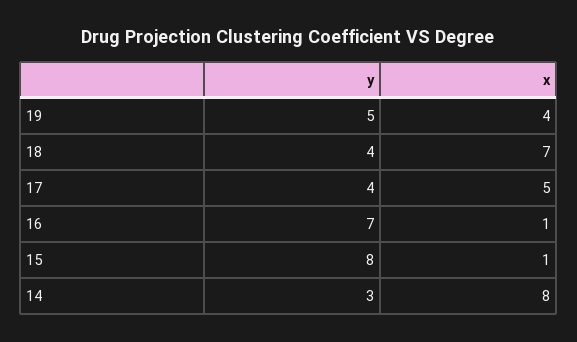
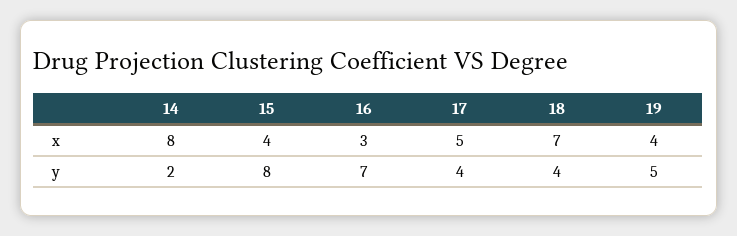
x, 16: 1 -> 3
x, 15: 1 -> 4
y, 14: 3 -> 2

